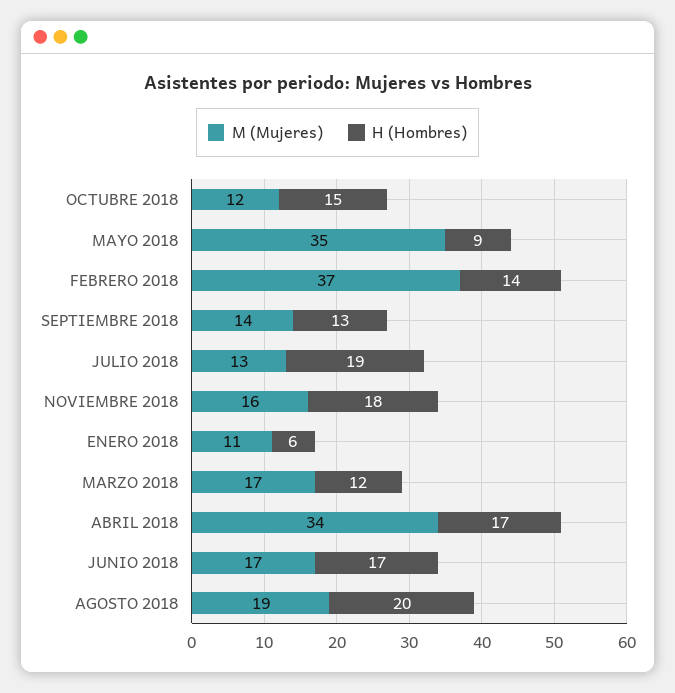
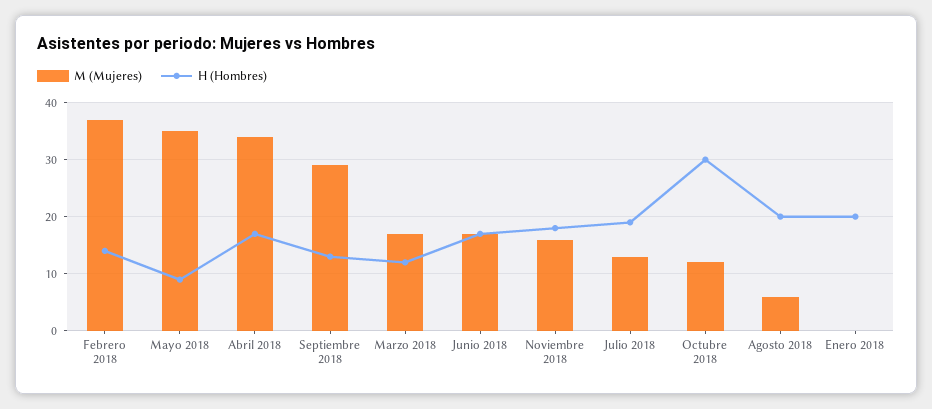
H (Hombres), OCTUBRE 2018: 15 -> 30
M (Mujeres), SEPTIEMBRE 2018: 14 -> 30
M (Mujeres), ENERO 2018: 11 -> 0
H (Hombres), ENERO 2018: 6 -> 20
M (Mujeres), AGOSTO 2018: 19 -> 5

